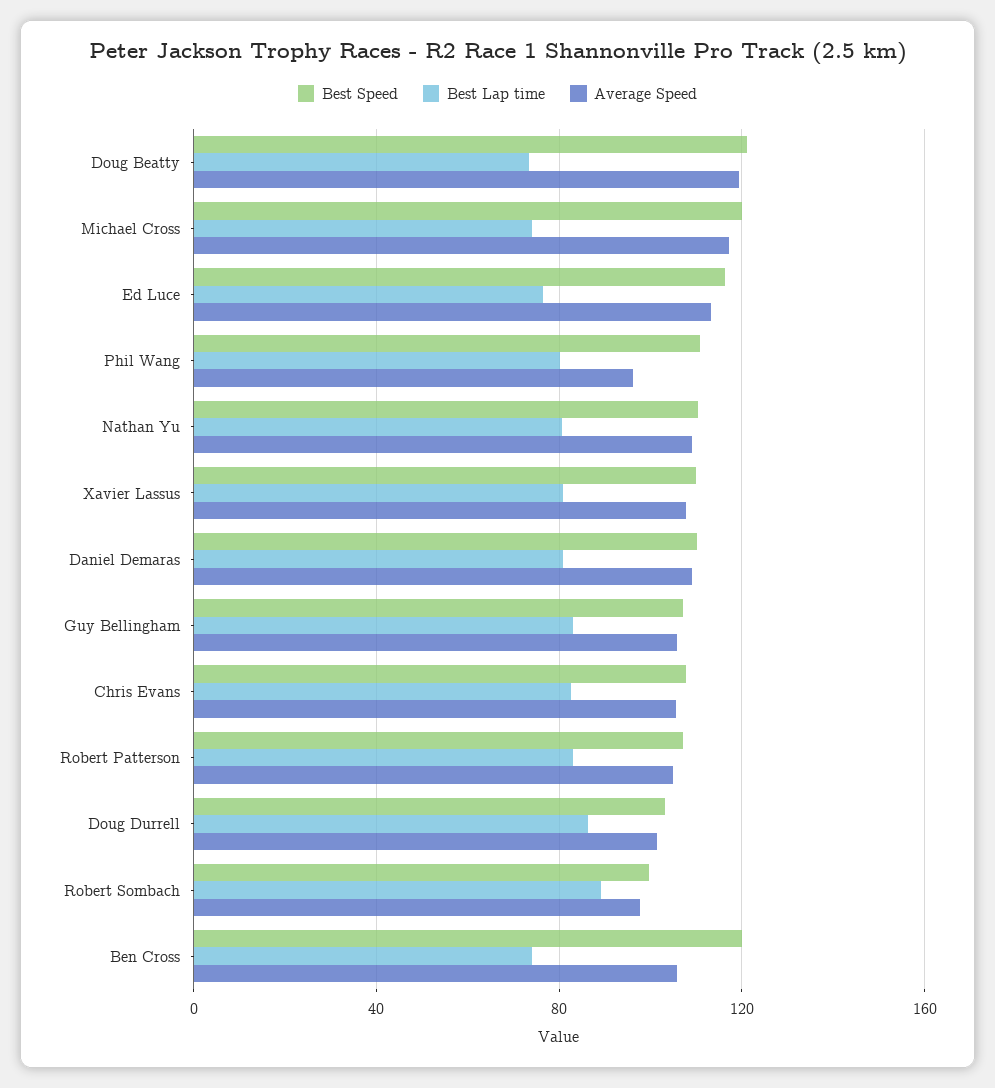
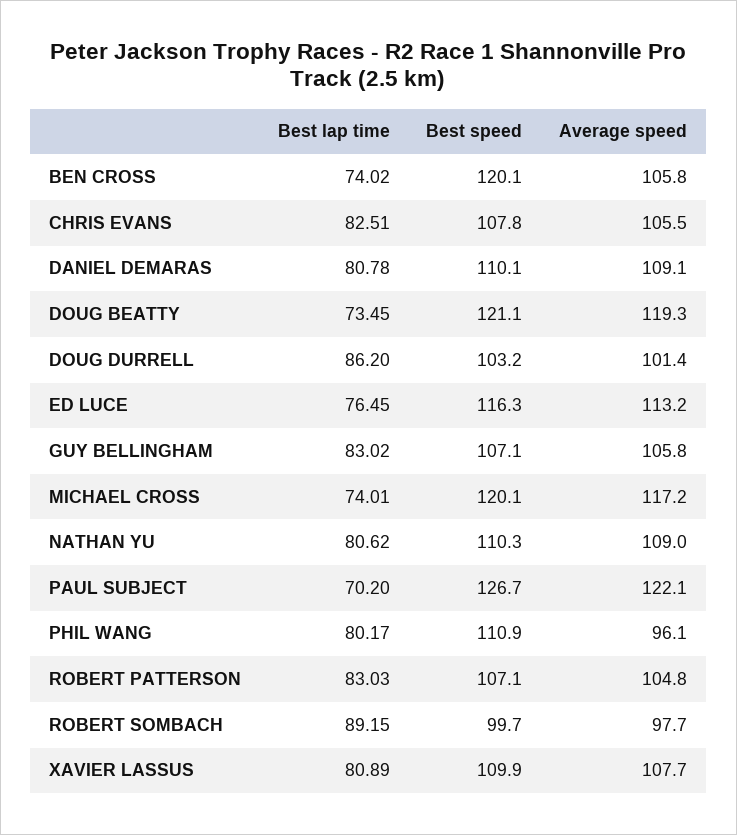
Best Lap time, PAUL SUBJECT: none -> 70.2
Best Speed, PAUL SUBJECT: none -> 126.7
Average Speed, PAUL SUBJECT: none -> 122.1

